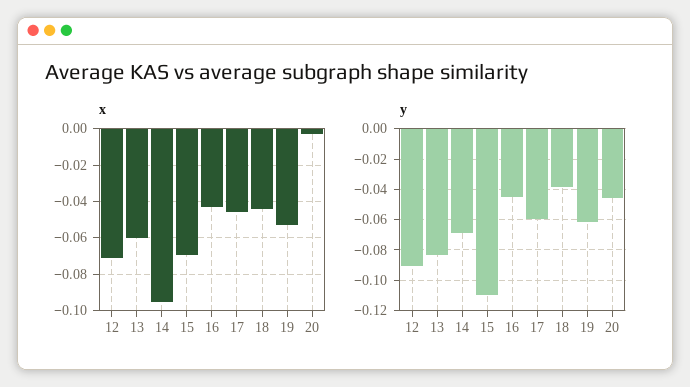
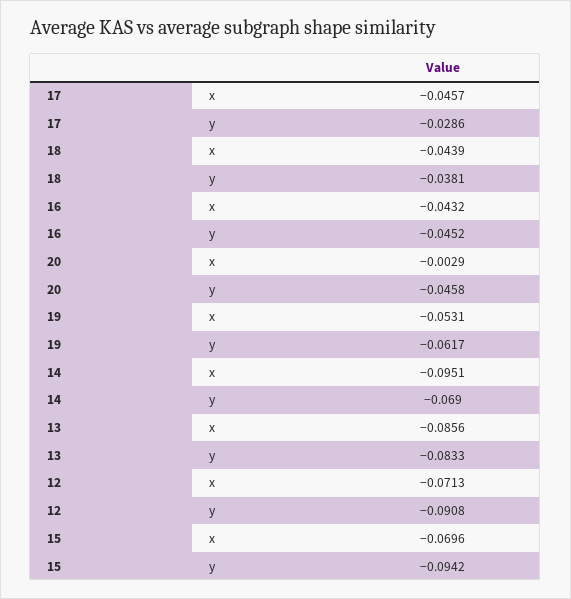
x, 13: -0.06 -> -0.0856
y, 15: -0.11 -> -0.0942
y, 17: -0.06 -> -0.0286

